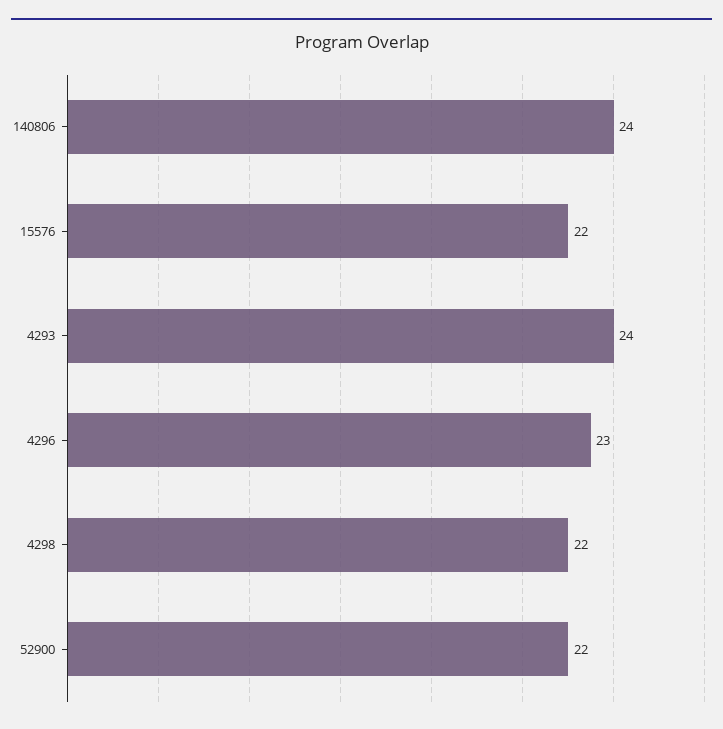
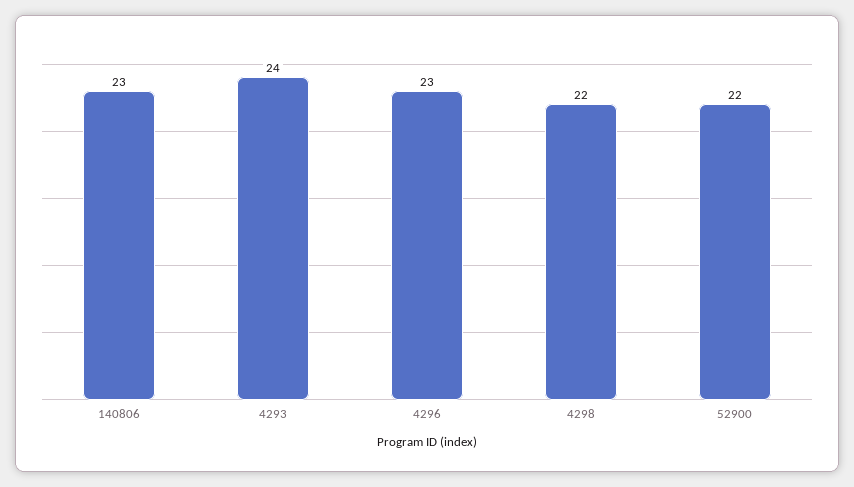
140806: 24 -> 23
15576: 22 -> none

